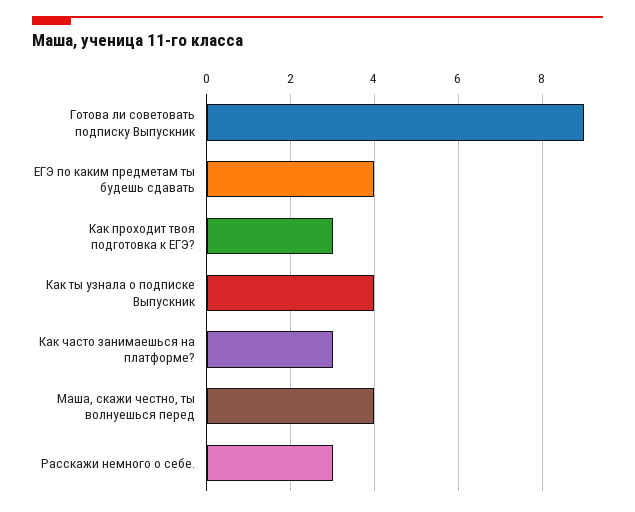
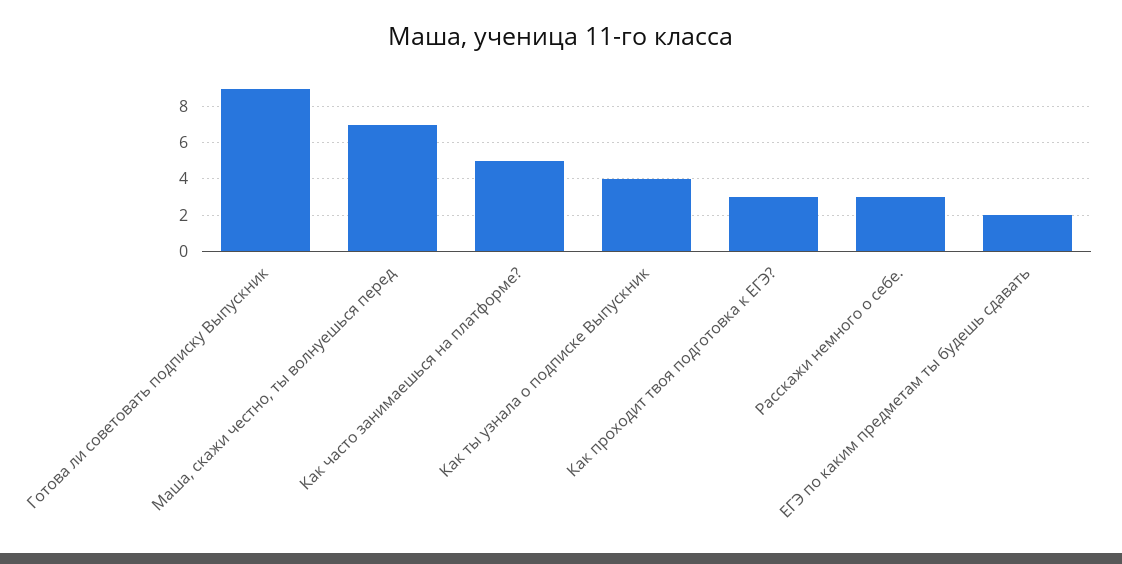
ЕГЭ по каким предметам ты будешь сдавать: 4 -> 2
Как часто занимаешься на платформе?: 3 -> 5
Маша, скажи честно, ты волнуешься перед: 4 -> 7

